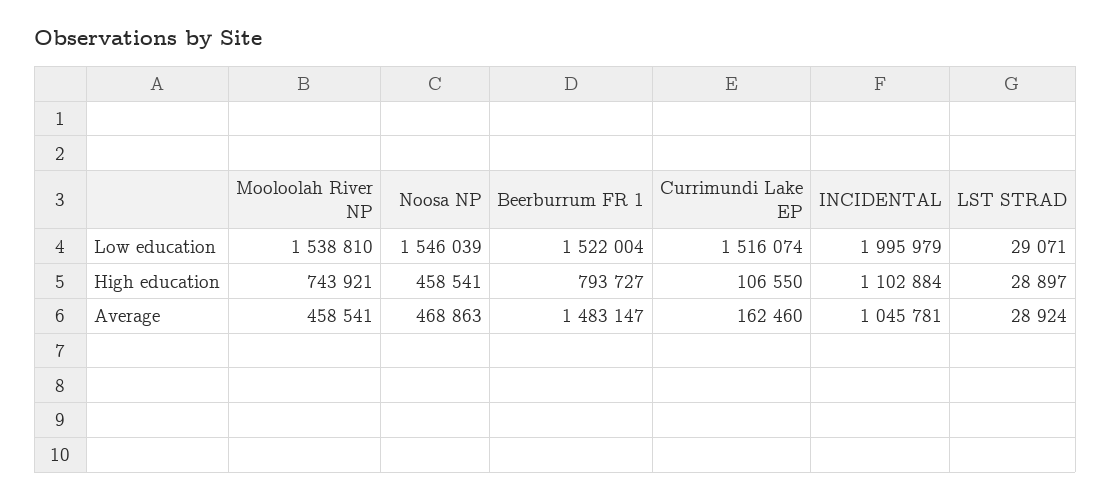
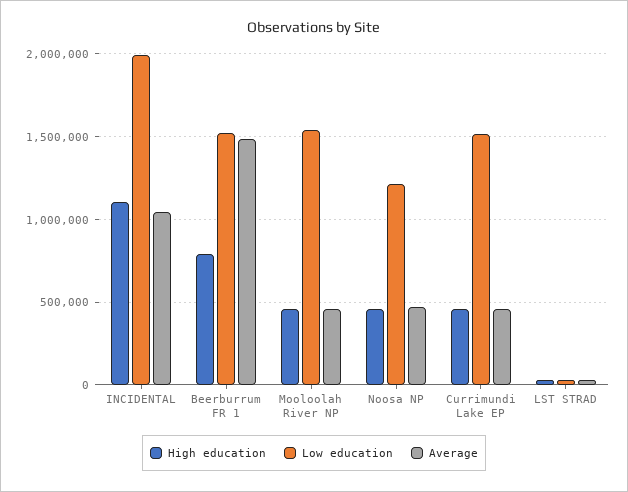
Low education, Noosa NP: 1546039 -> 1200000
High education, Mooloolah River NP: 743921 -> 450000
High education, Currimundi Lake EP: 106550 -> 450000
Average, Currimundi Lake EP: 162460 -> 450000

